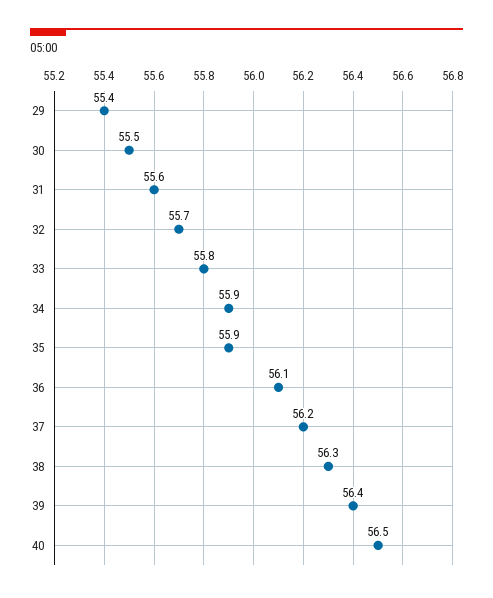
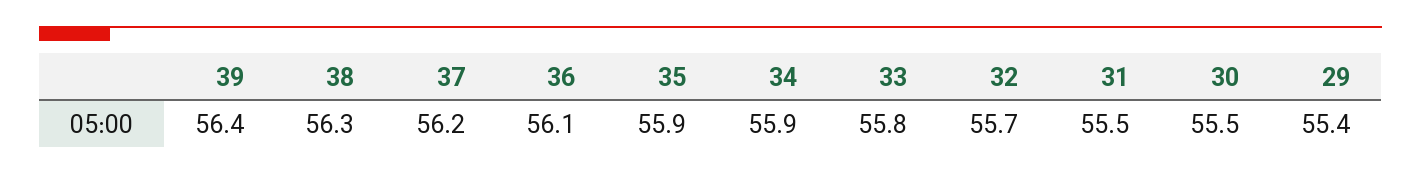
31: 55.6 -> 55.5
40: 56.5 -> none

